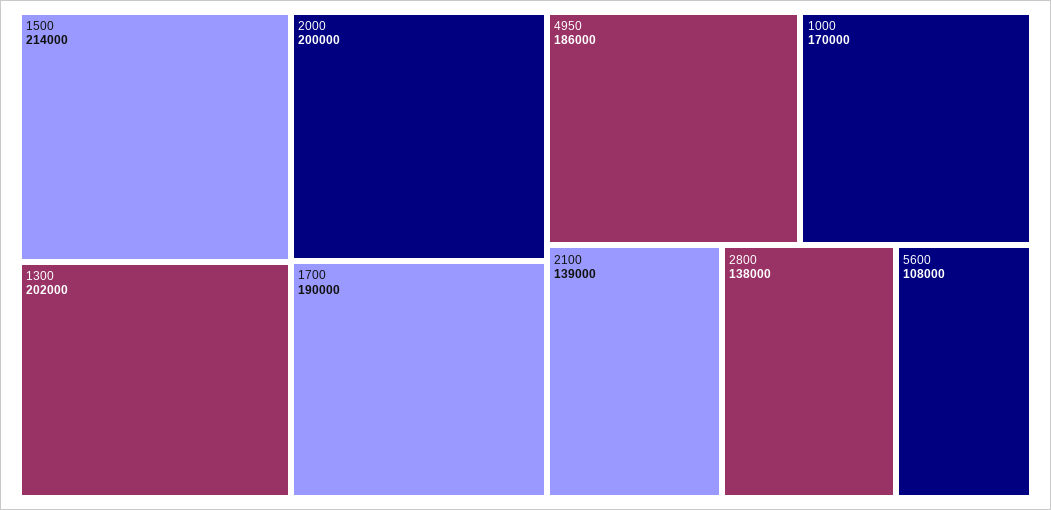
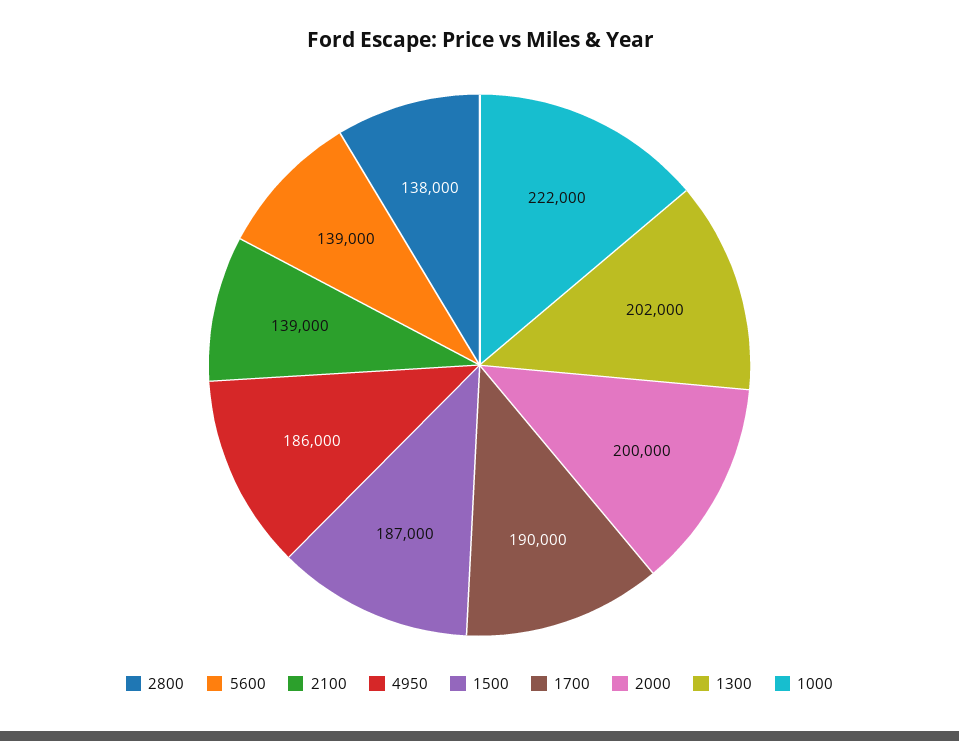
1500: 214000 -> 187000
1000: 170000 -> 222000
5600: 108000 -> 139000

